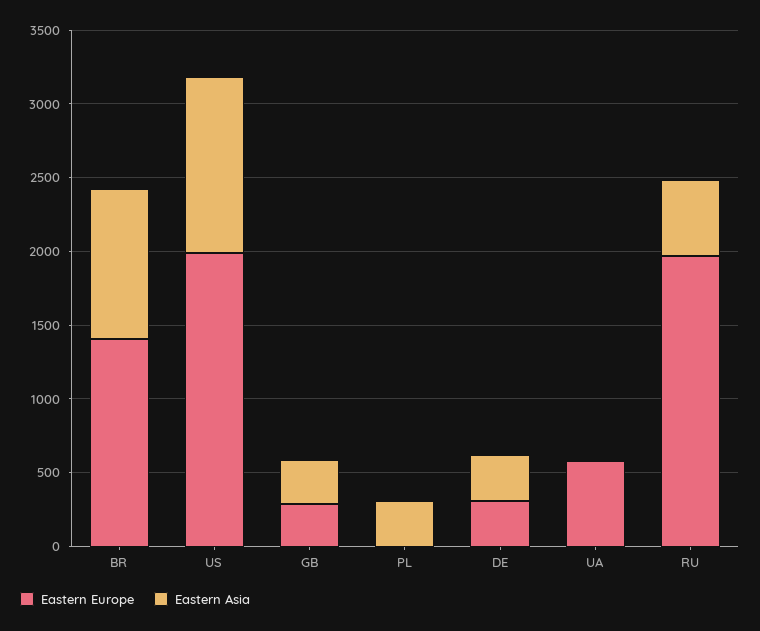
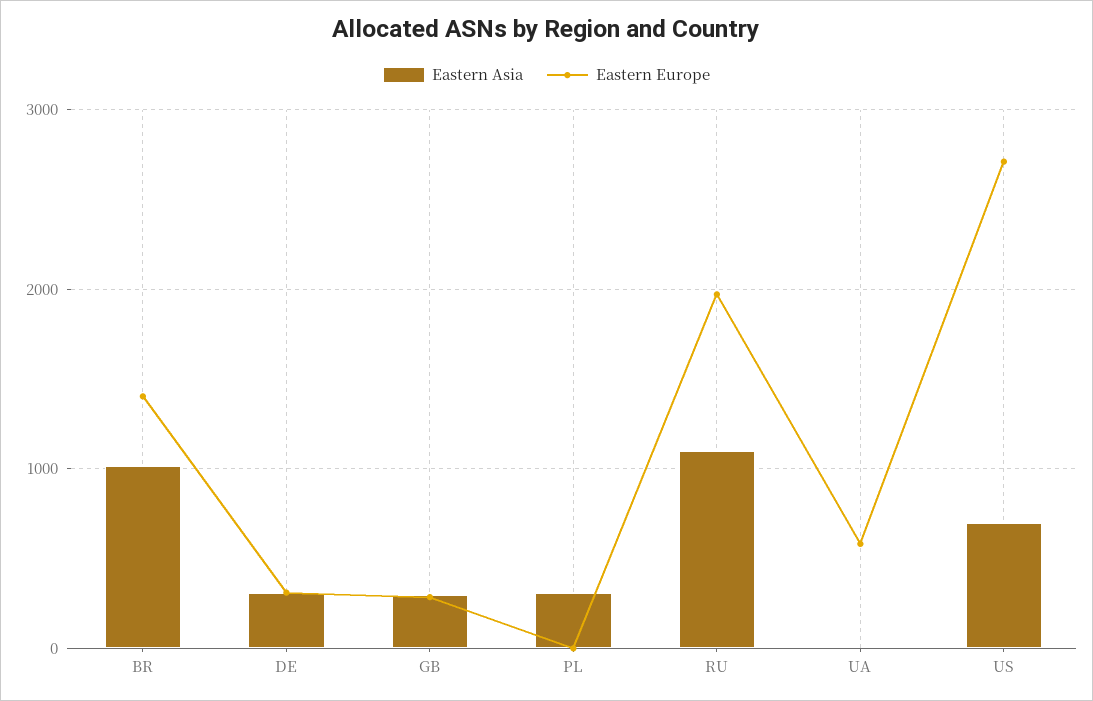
Eastern Europe, US: 2000 -> 2700
Eastern Asia, US: 1200 -> 700
Eastern Asia, RU: 500 -> 1100

